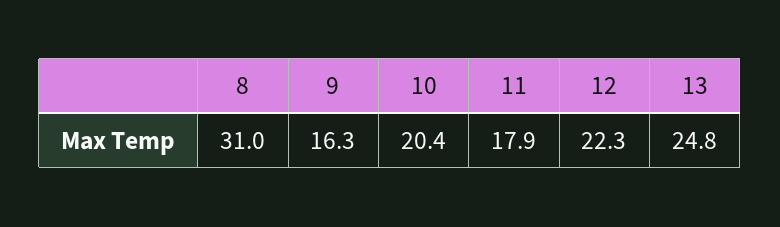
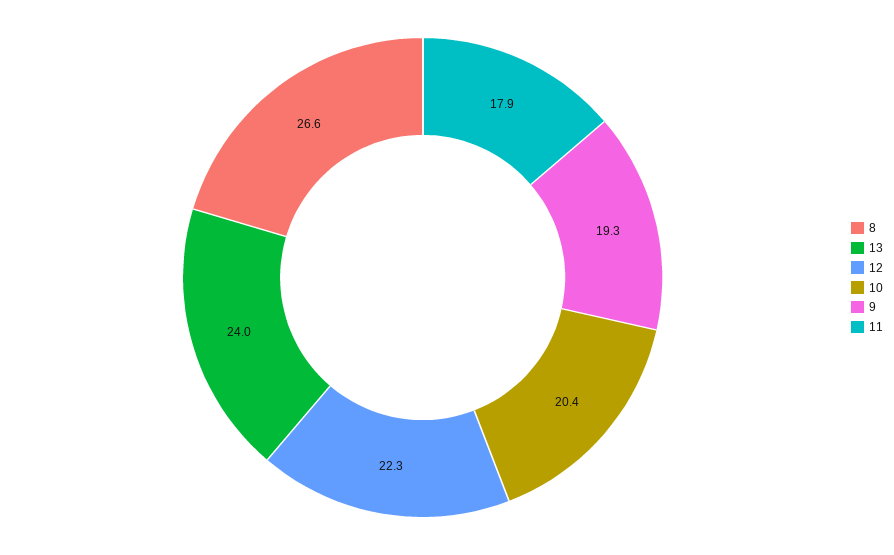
8: 31 -> 26.6
9: 16.3 -> 19.3
13: 24.8 -> 24

